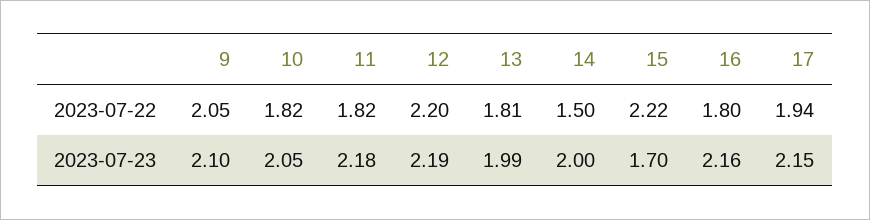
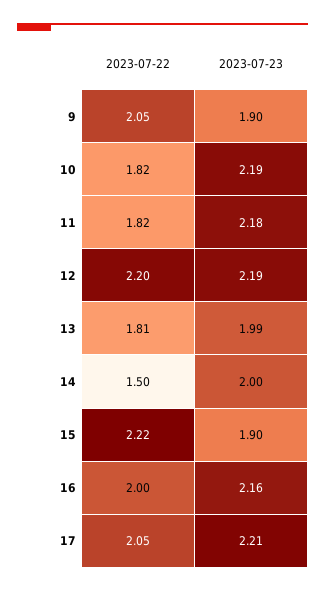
16, 2023-07-22: 1.8 -> 2
17, 2023-07-22: 1.94 -> 2.05
9, 2023-07-23: 2.1 -> 1.9
10, 2023-07-23: 2.05 -> 2.19
15, 2023-07-23: 1.7 -> 1.9
17, 2023-07-23: 2.15 -> 2.21

